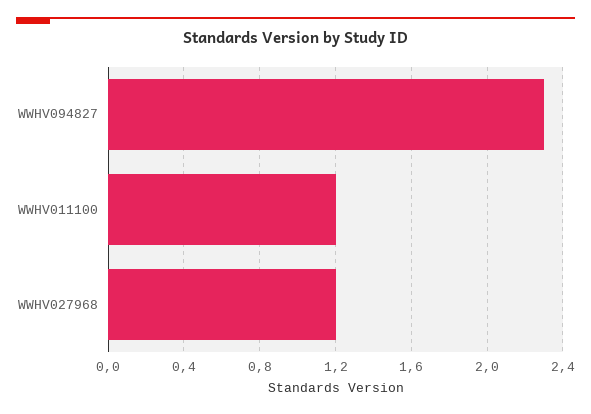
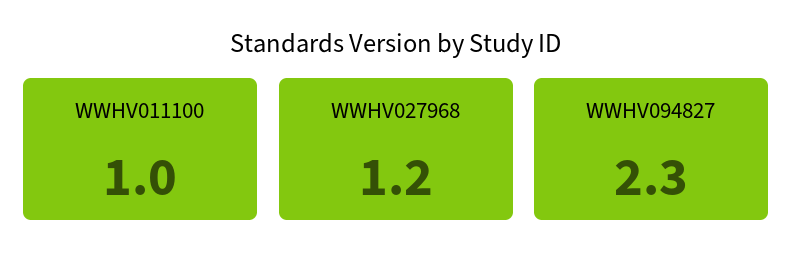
WWHV011100: 1.2 -> 1

